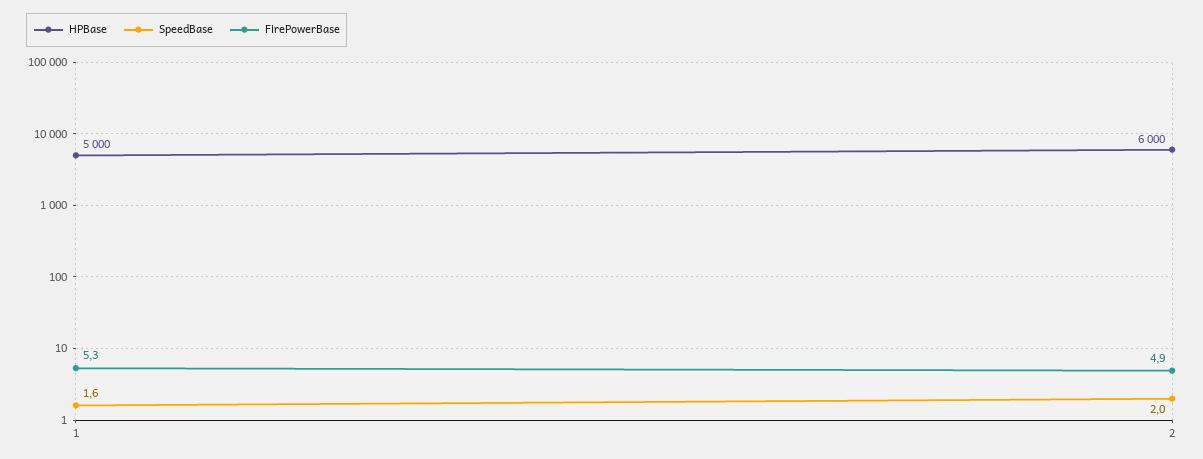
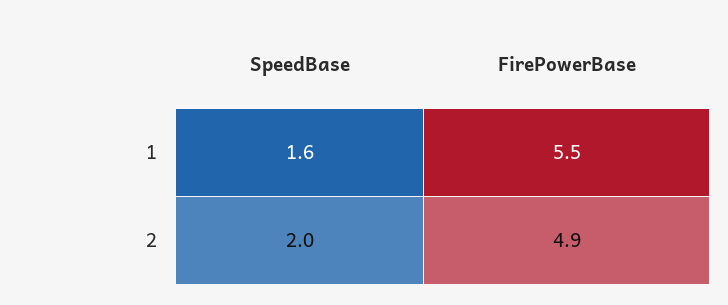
HPBase, 1: 5000 -> none
FirePowerBase, 1: 5.3 -> 5.5
HPBase, 2: 6000 -> none

